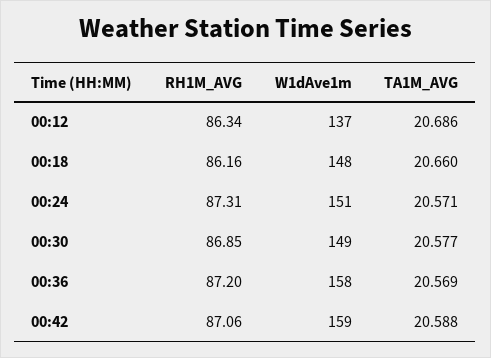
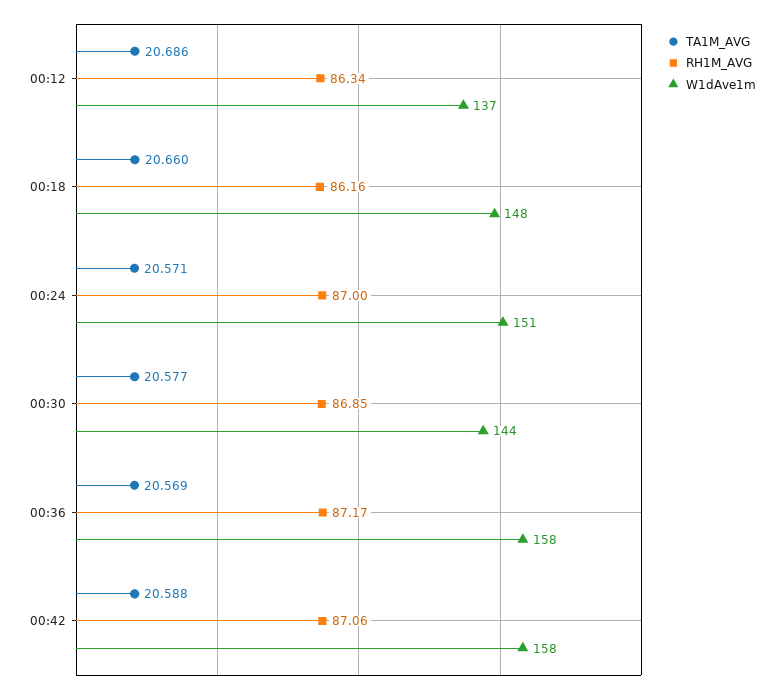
RH1M_AVG, 00:24: 87.31 -> 87
W1dAve1m, 00:30: 149 -> 144
RH1M_AVG, 00:36: 87.2 -> 87.17
W1dAve1m, 00:42: 159 -> 158

